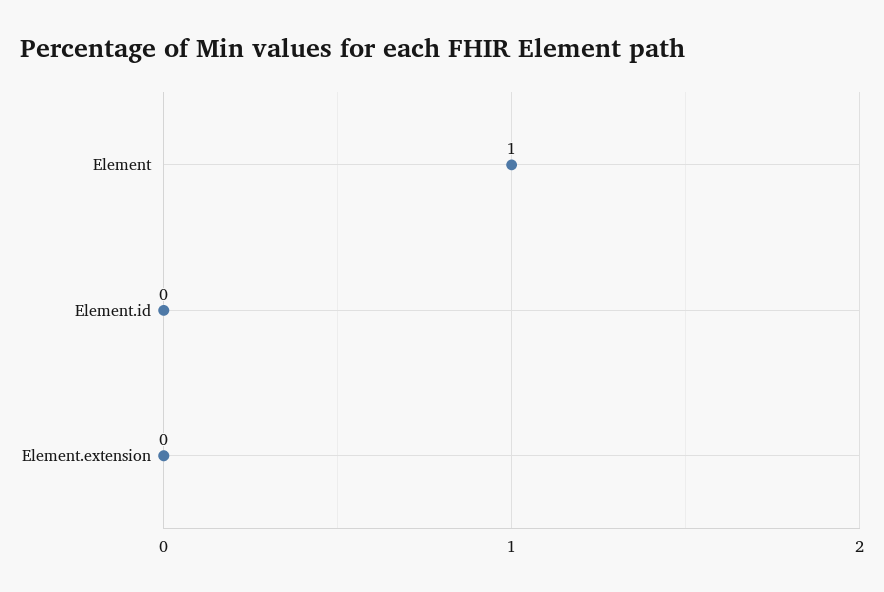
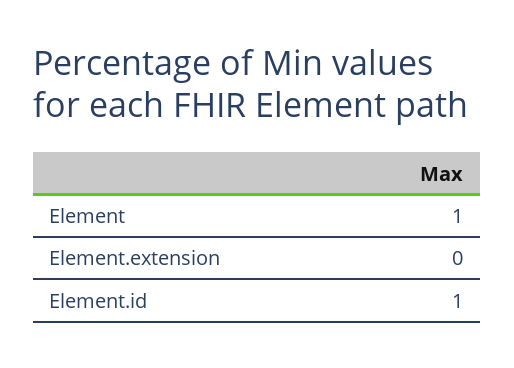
Element.id: 0 -> 1

